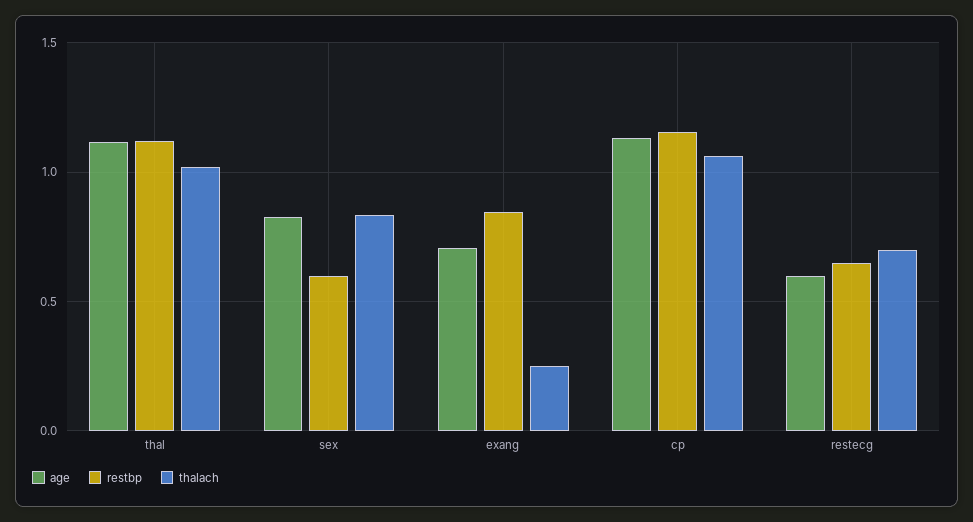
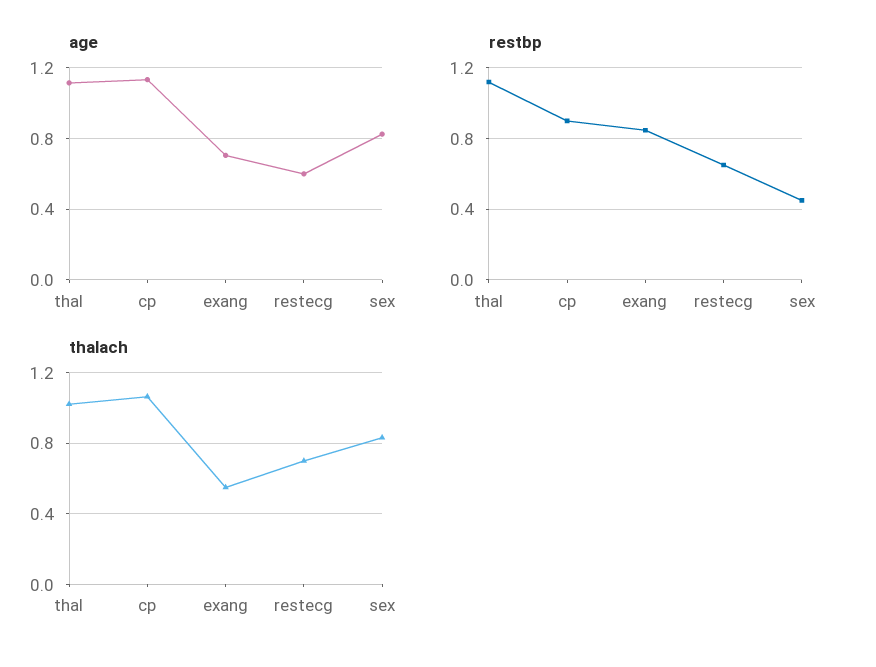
restbp, sex: 0.6 -> 0.45
thalach, exang: 0.25 -> 0.55
restbp, cp: 1.15 -> 0.9

